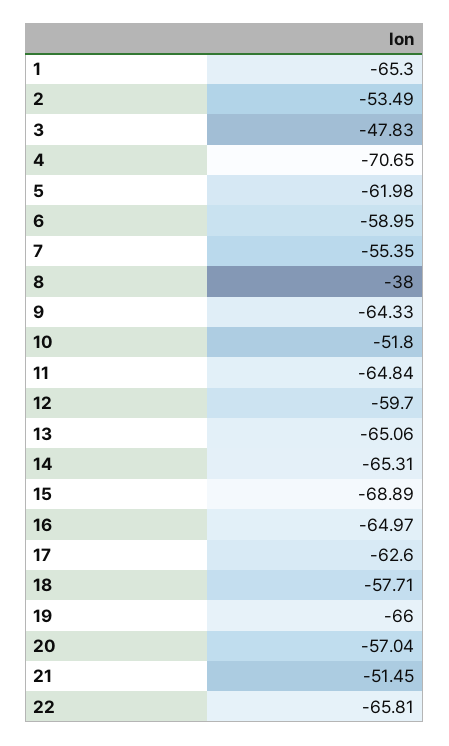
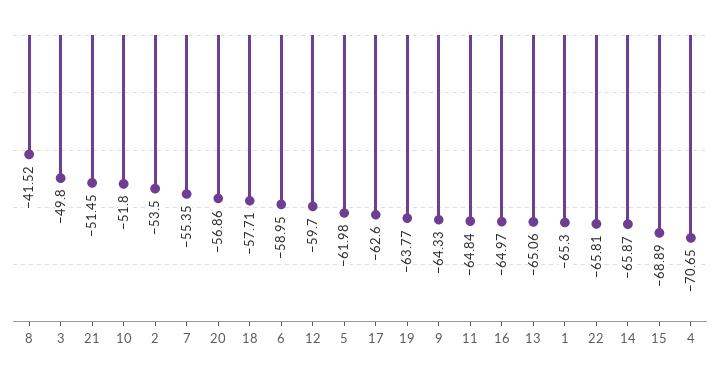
2: -53.49 -> -53.5
3: -47.83 -> -49.8
8: -38 -> -41.52
14: -65.31 -> -65.87
19: -66 -> -63.77
20: -57.04 -> -56.86

